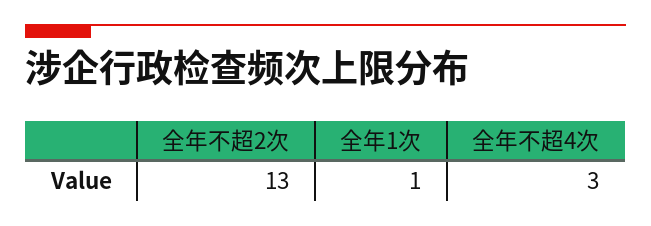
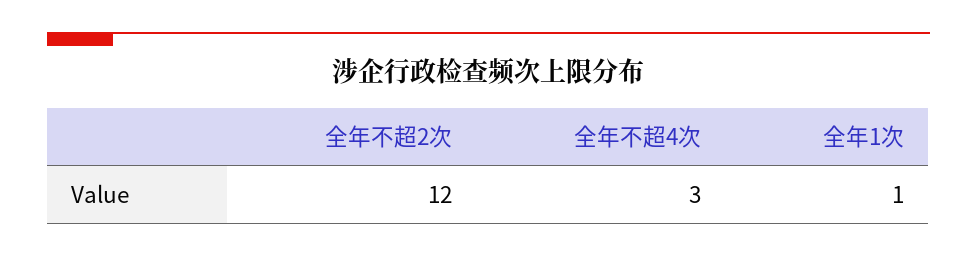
全年不超2次: 13 -> 12

